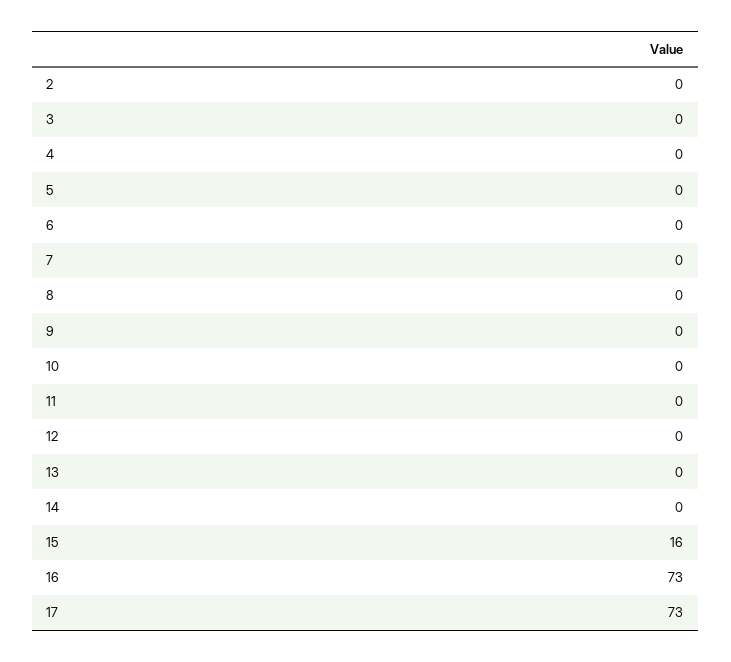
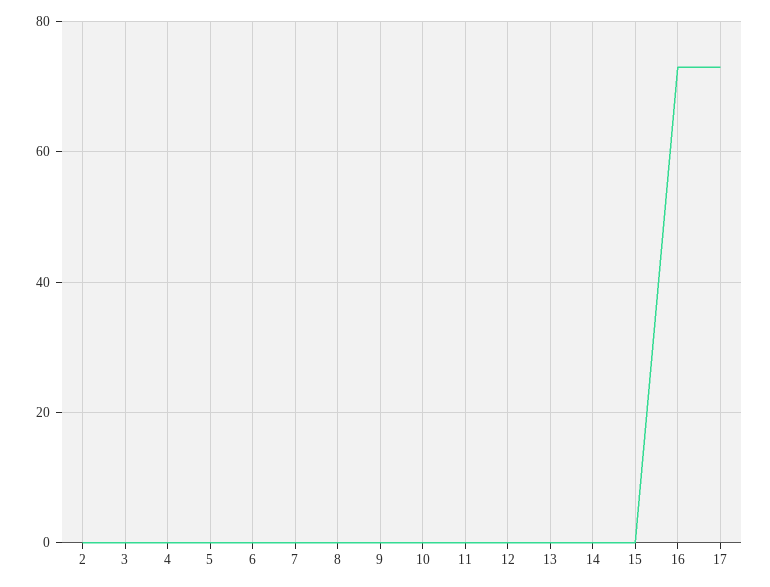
15: 16 -> 0

